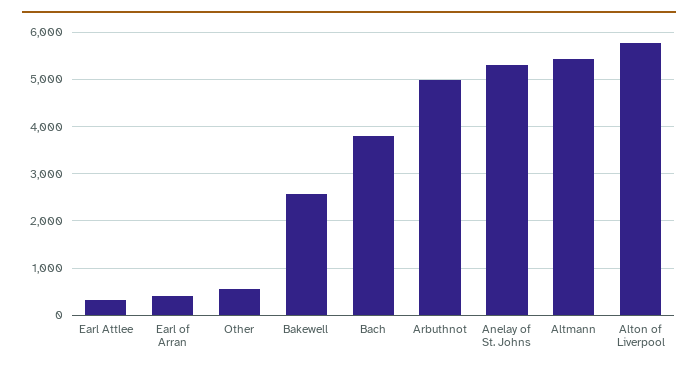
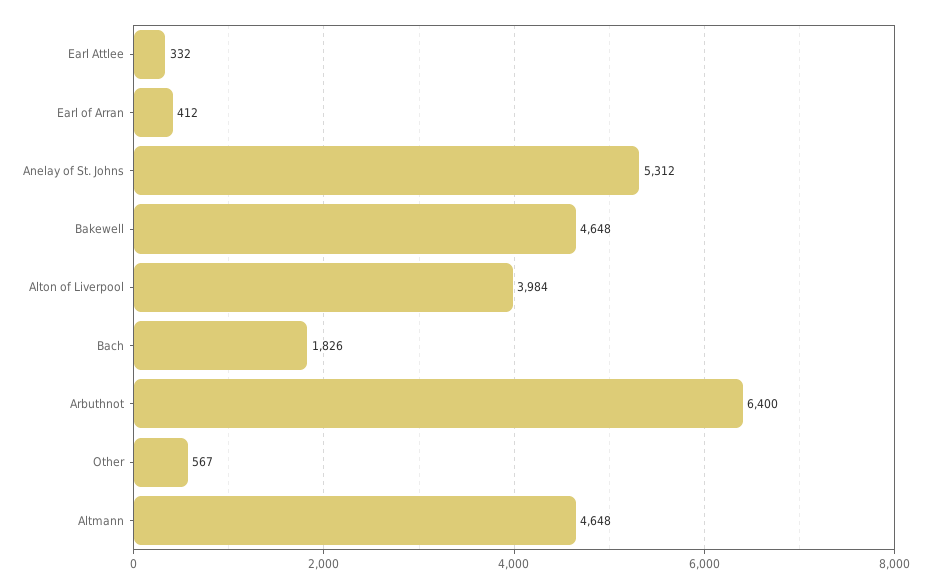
Bakewell: 2600 -> 4648
Bach: 3800 -> 1826
Arbuthnot: 5000 -> 6400
Altmann: 5400 -> 4648
Alton of Liverpool: 5800 -> 3984

